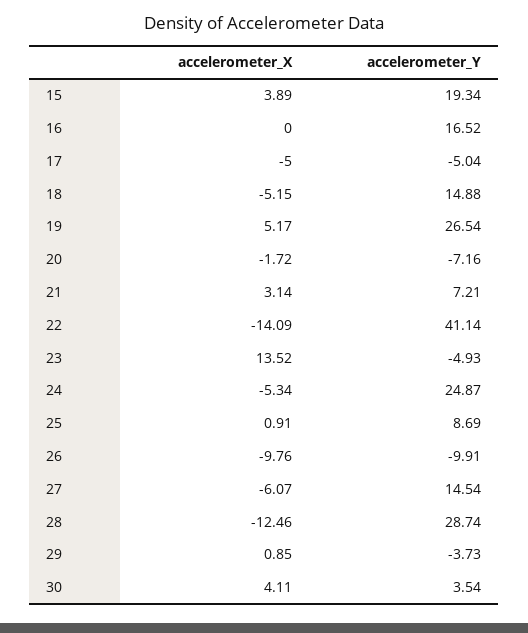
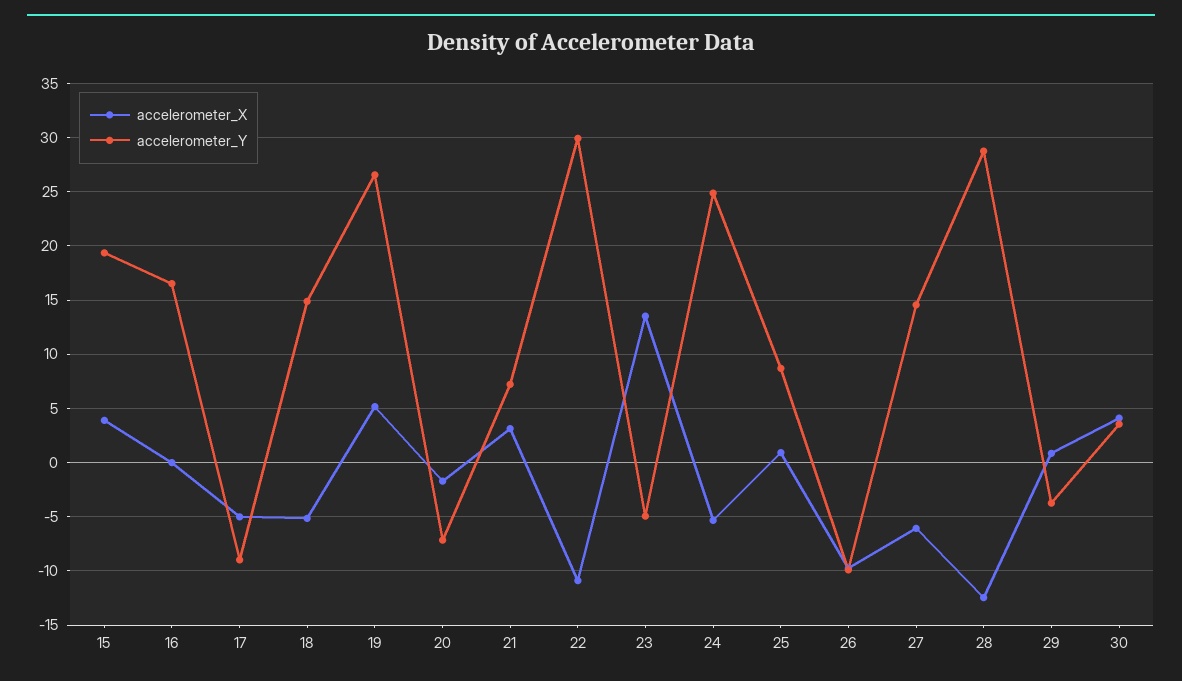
accelerometer_Y, 17: -5.04 -> -9
accelerometer_X, 22: -14.09 -> -11
accelerometer_Y, 22: 41.14 -> 30

